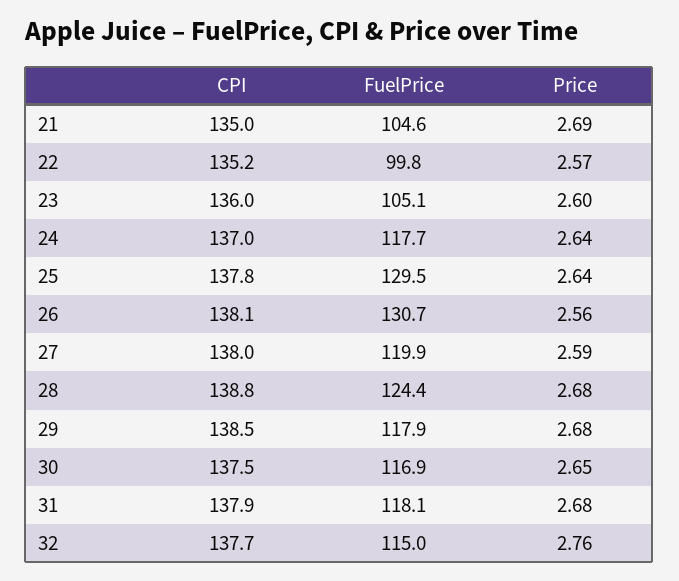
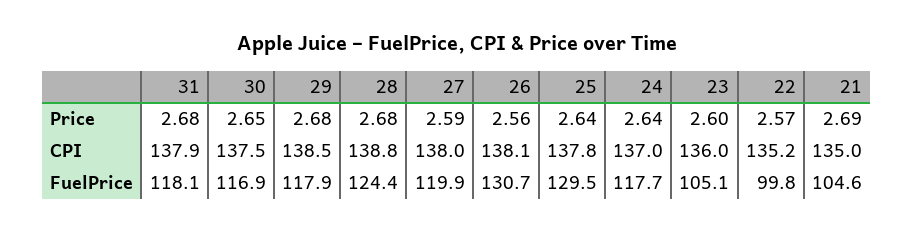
CPI, 32: 137.7 -> none
FuelPrice, 32: 115 -> none
Price, 32: 2.76 -> none

